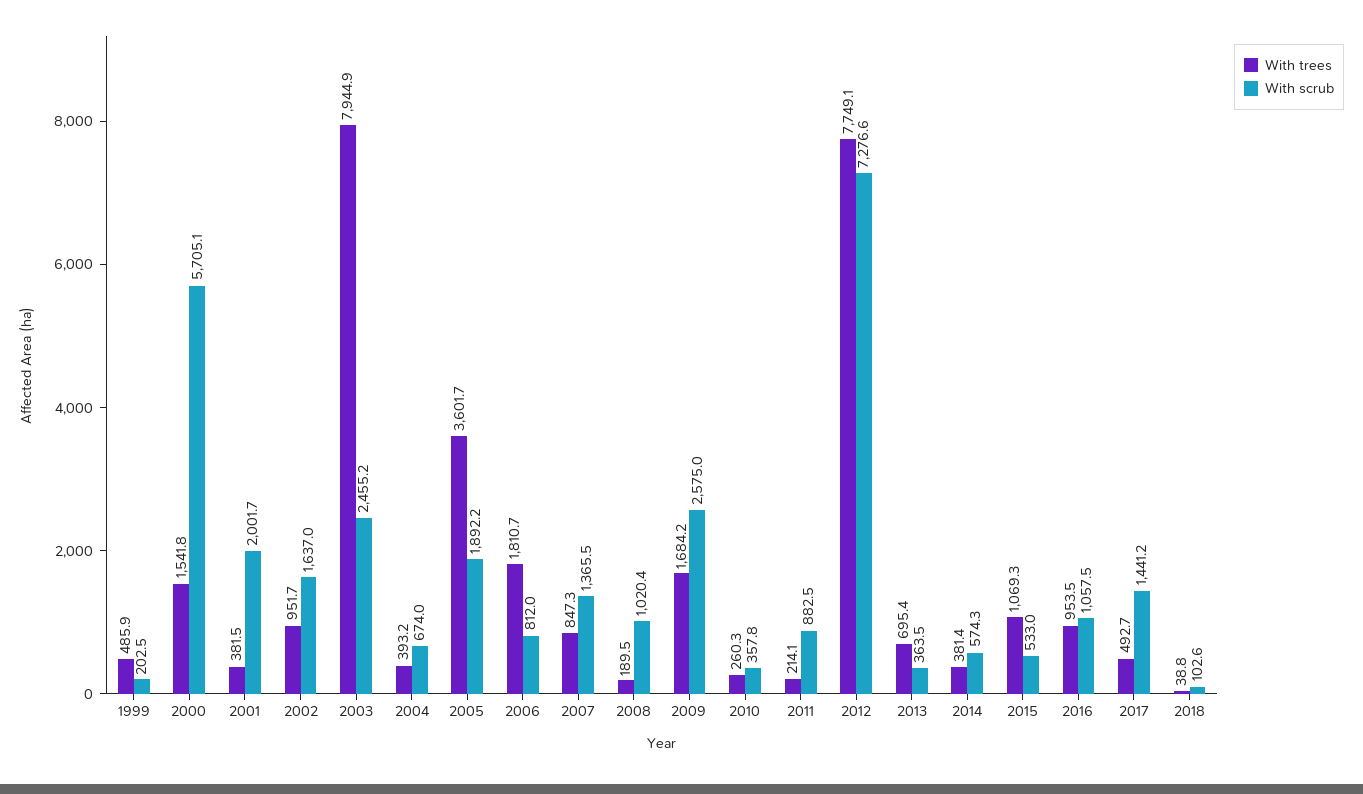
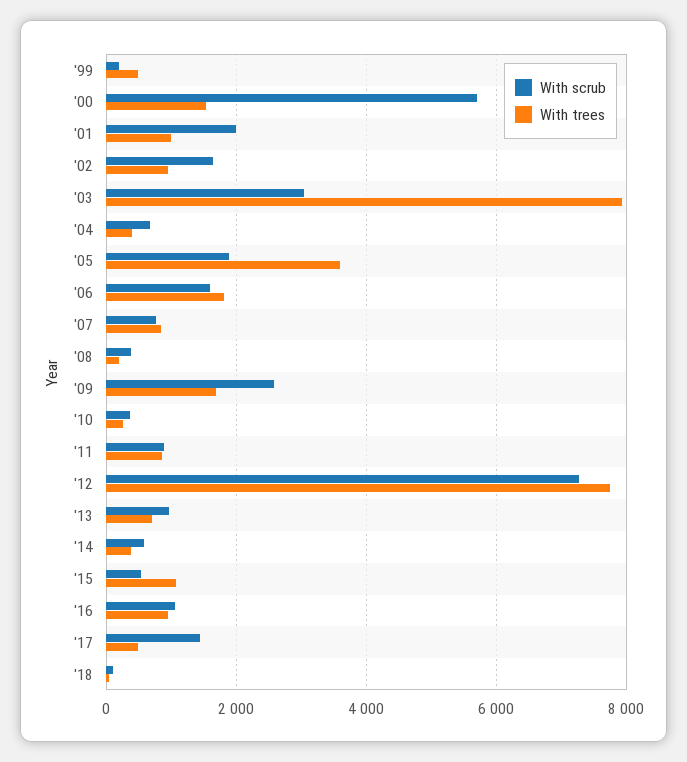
With trees, 2001: 381.5 -> 1000
With scrub, 2003: 2455.2 -> 3000
With scrub, 2006: 812 -> 1600
With scrub, 2007: 1365.5 -> 800
With scrub, 2008: 1020.4 -> 400
With trees, 2011: 214.1 -> 800
With scrub, 2013: 363.5 -> 1000

